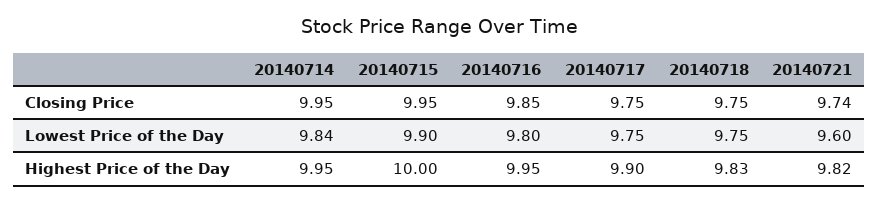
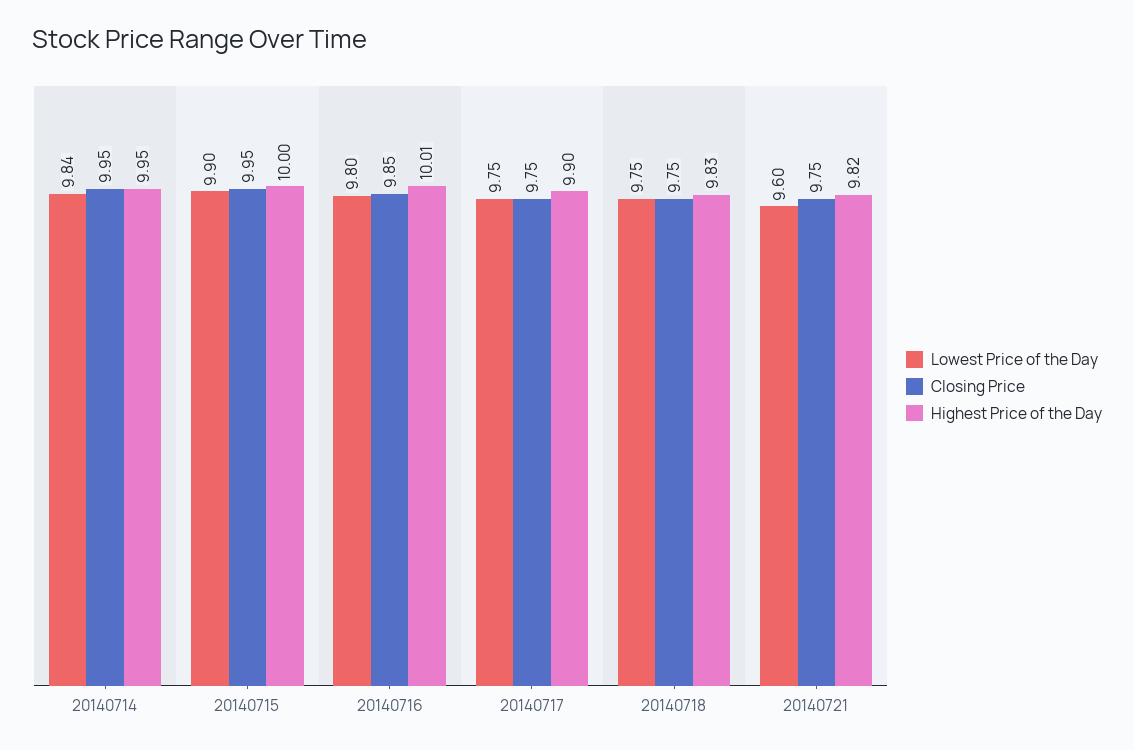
Closing Price, 20140721: 9.74 -> 9.75
Highest Price of the Day, 20140716: 9.95 -> 10.01

